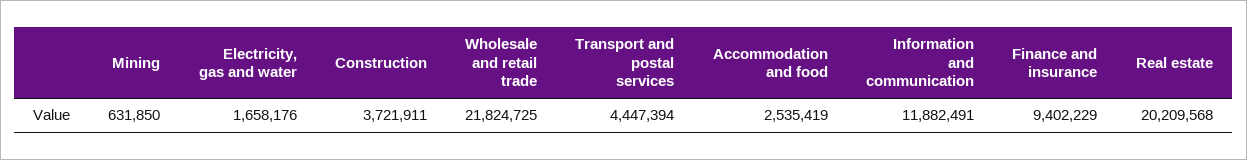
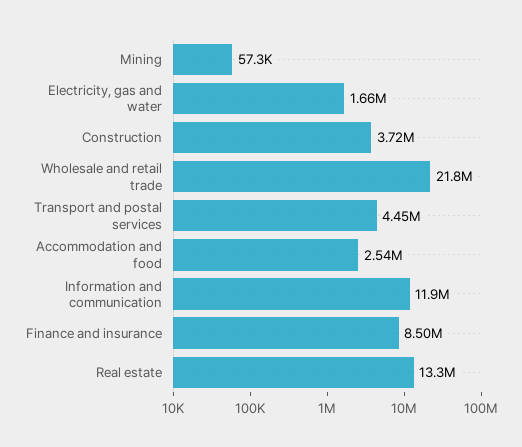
Mining: 631850 -> 57300
Finance and insurance: 9402229 -> 8500000
Real estate: 20209568 -> 13300000

